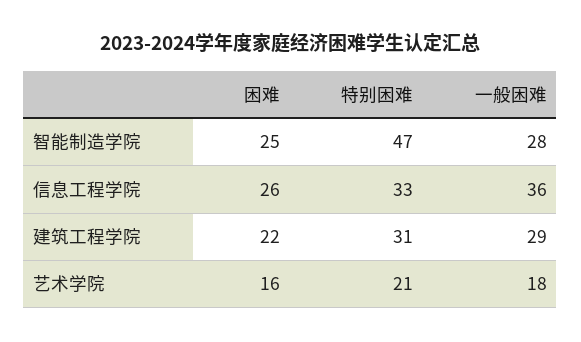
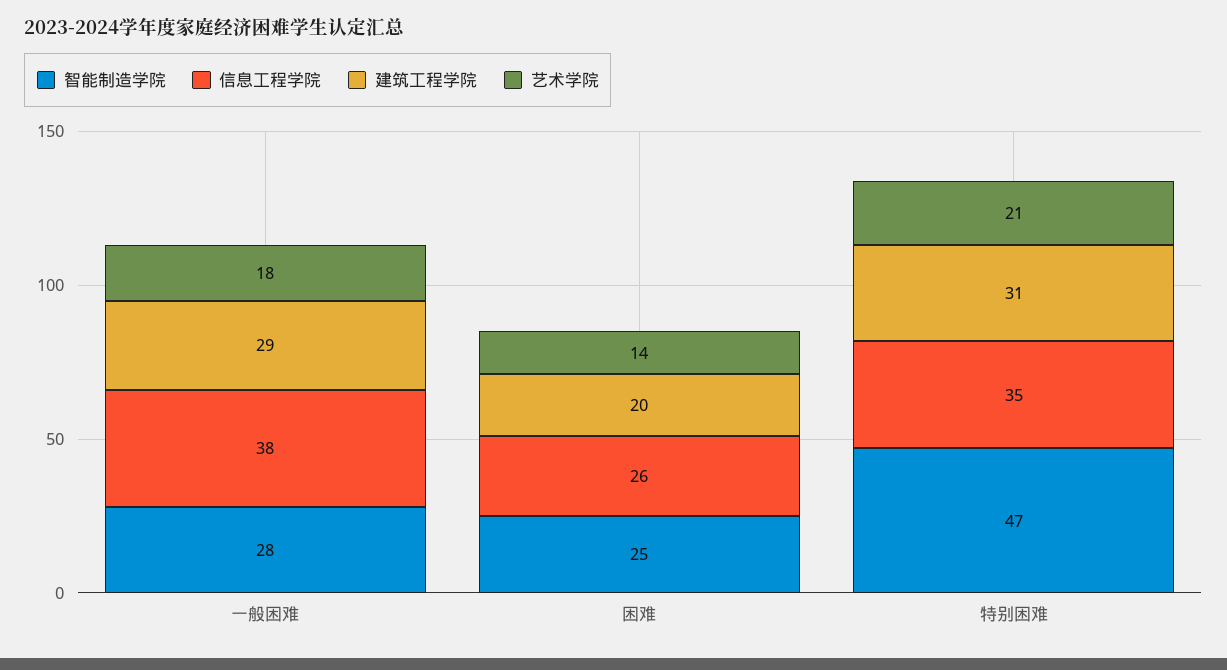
信息工程学院, 特别困难: 33 -> 35
信息工程学院, 一般困难: 36 -> 38
建筑工程学院, 困难: 22 -> 20
艺术学院, 困难: 16 -> 14

